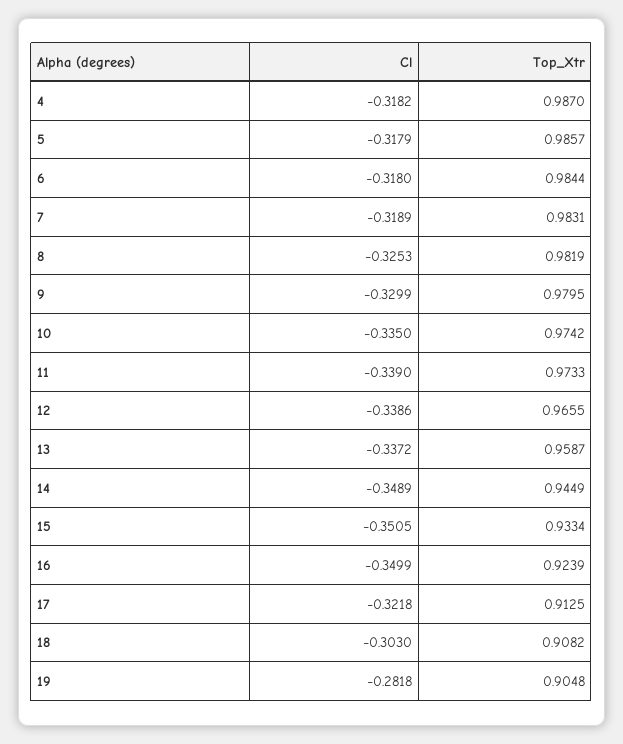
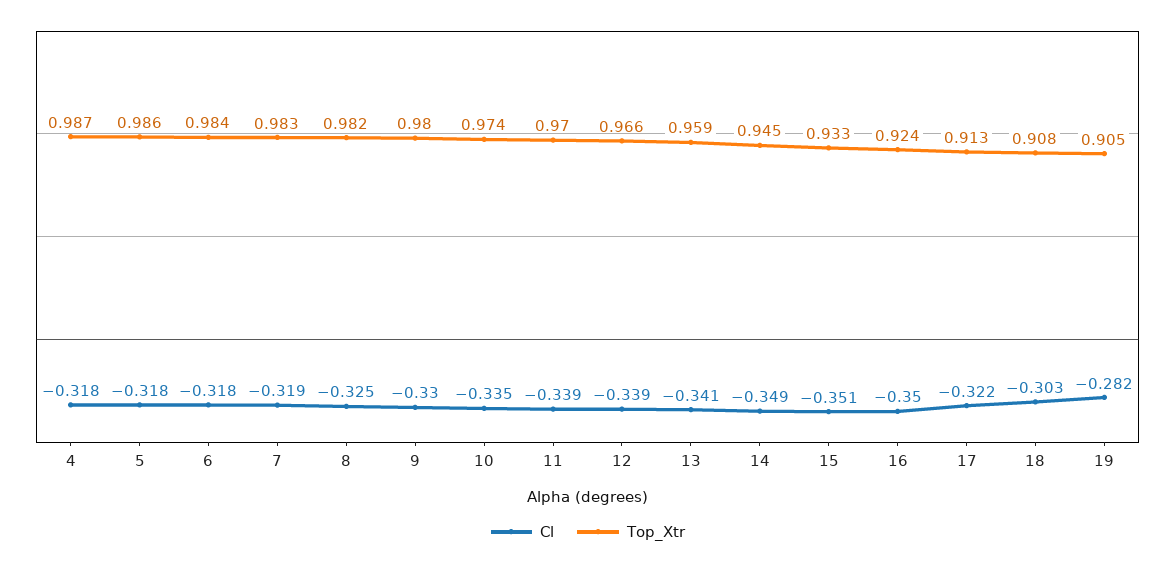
Top_Xtr, 11: 0.9733 -> 0.97
Cl, 13: -0.3372 -> -0.341

